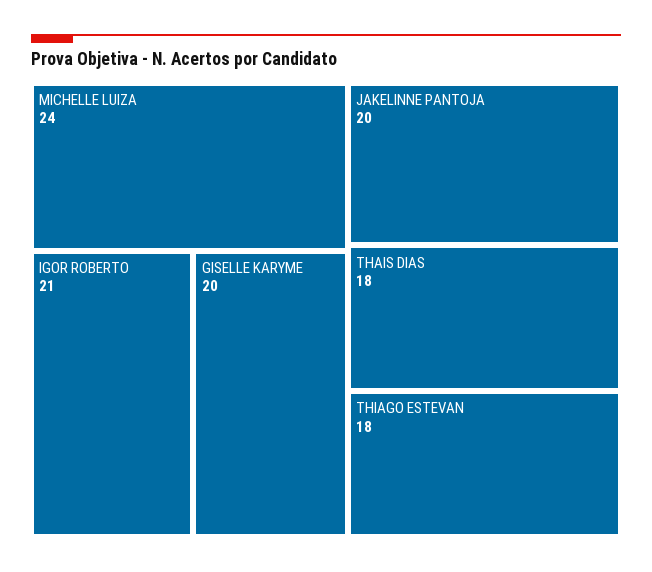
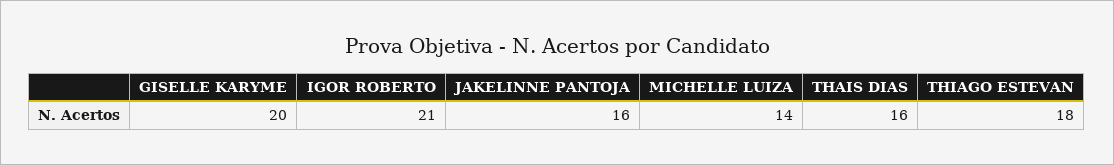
MICHELLE LUIZA: 24 -> 14
JAKELINNE PANTOJA: 20 -> 16
THAIS DIAS: 18 -> 16

